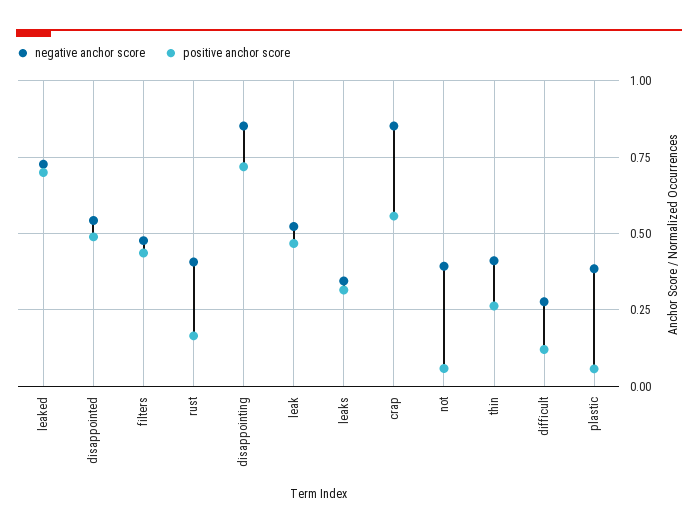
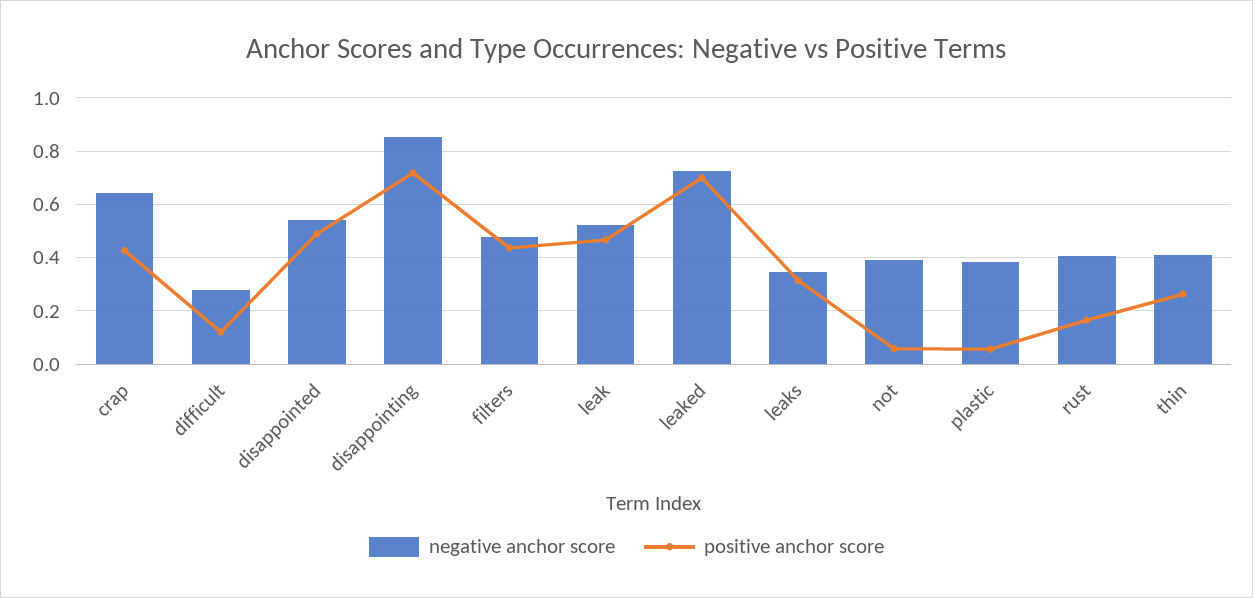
negative anchor score, crap: 0.85 -> 0.65
positive anchor score, crap: 0.55 -> 0.425

